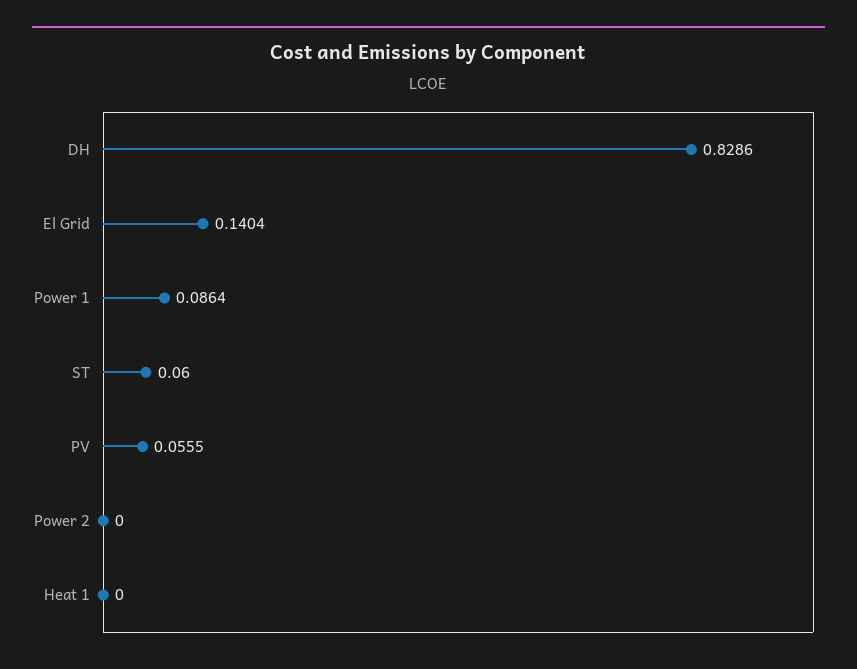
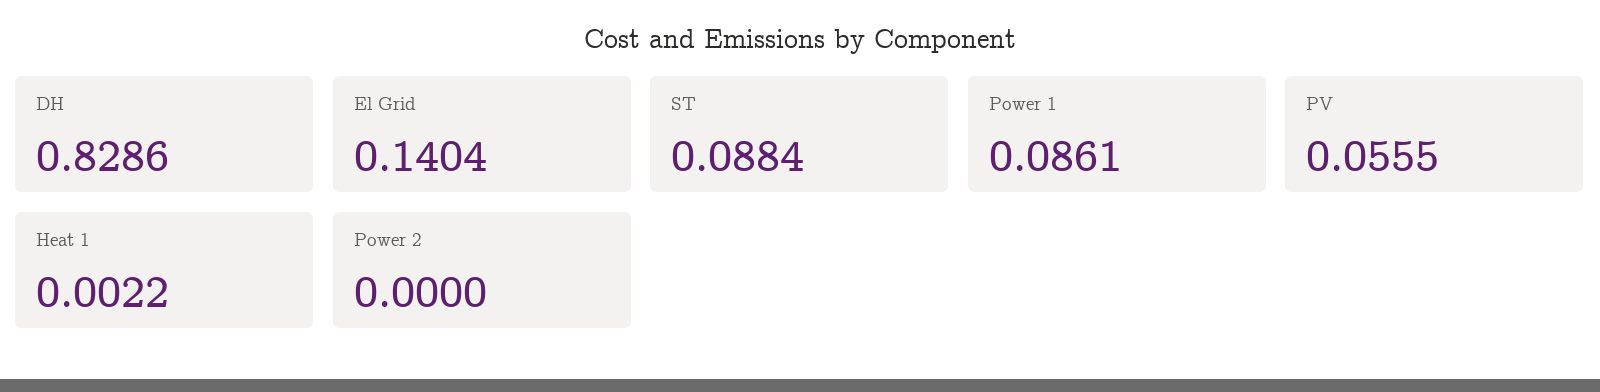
Power 1: 0.0864 -> 0.0861
ST: 0.06 -> 0.0884
Heat 1: 0 -> 0.0022

